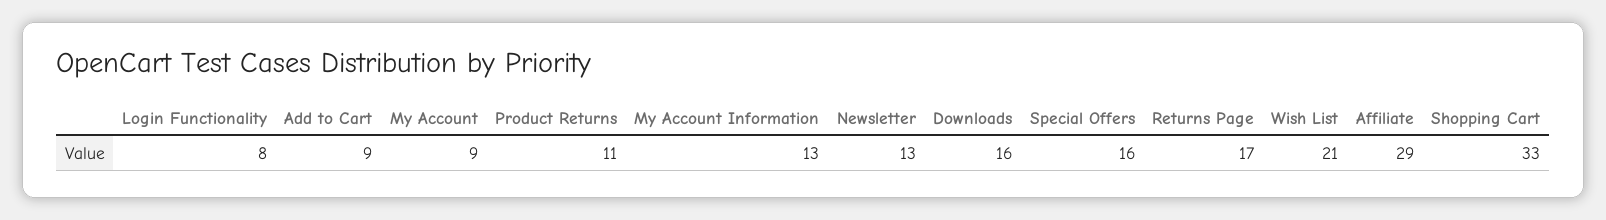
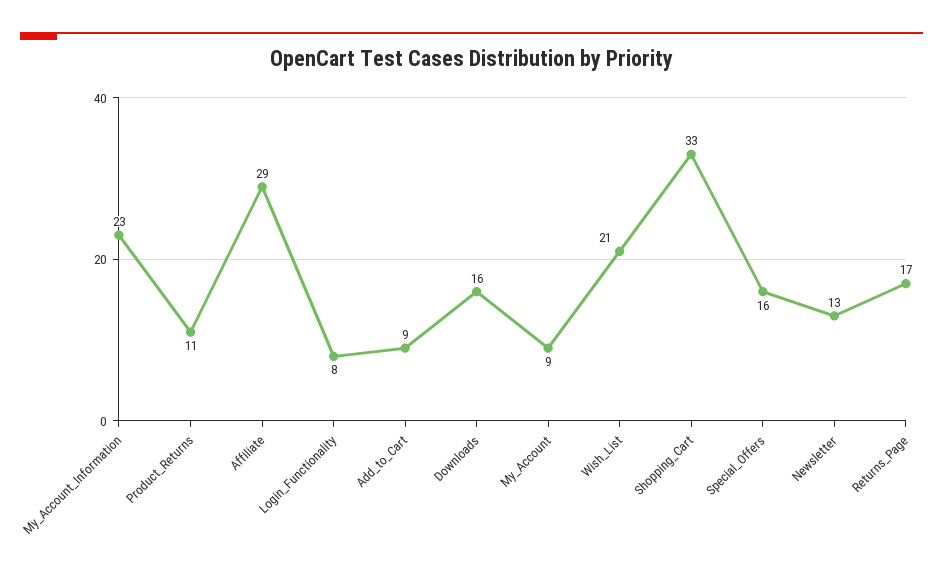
My Account Information: 13 -> 23

